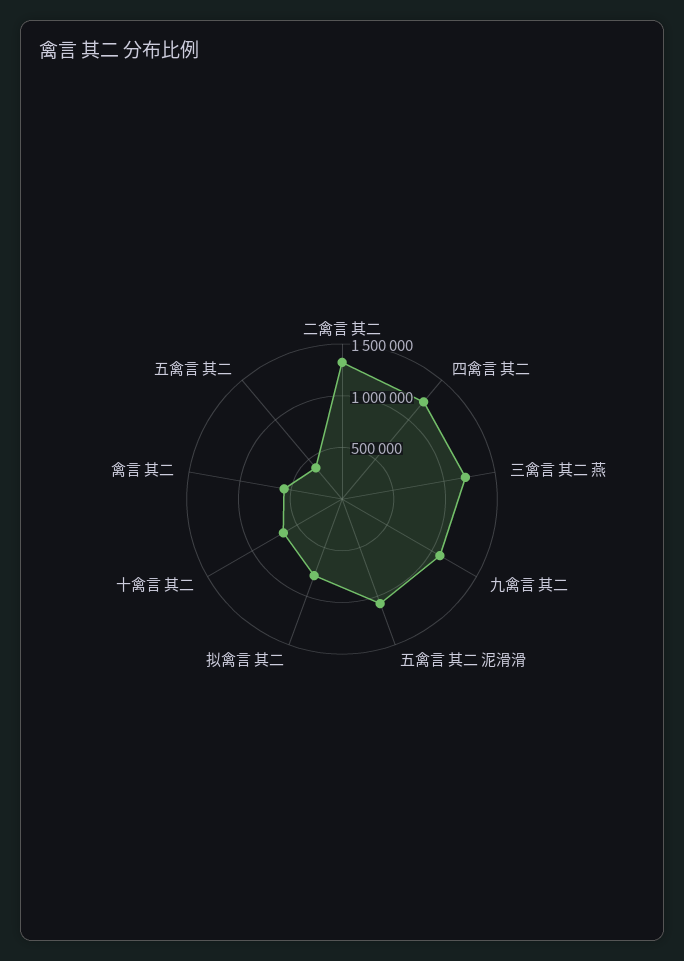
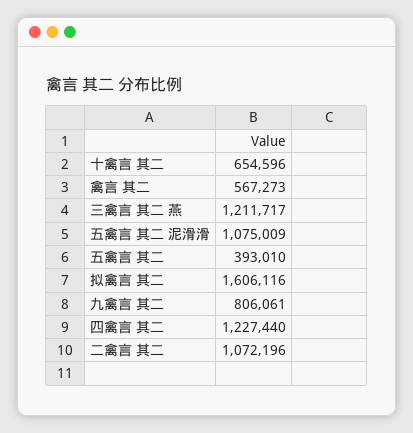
二禽言 其二: 1300000 -> 1072196
九禽言 其二: 1100000 -> 806061
拟禽言 其二: 800000 -> 1606116

